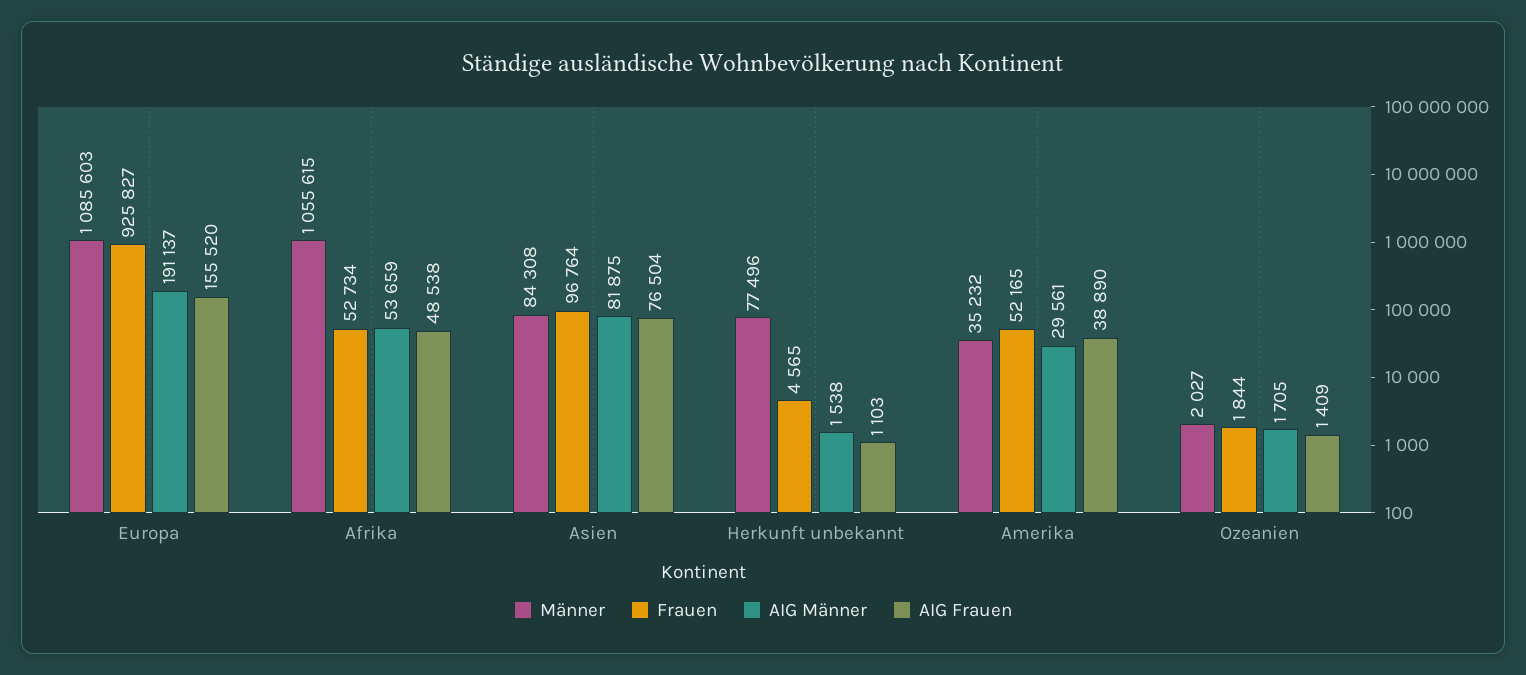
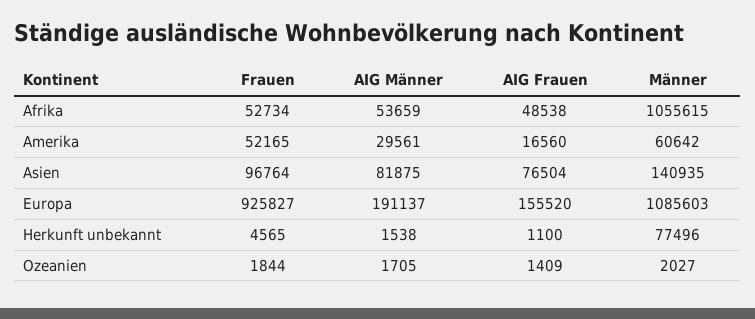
Männer, Asien: 84308 -> 140935
AIG Frauen, Herkunft unbekannt: 1103 -> 1100
Männer, Amerika: 35232 -> 60642
AIG Frauen, Amerika: 38890 -> 16560

